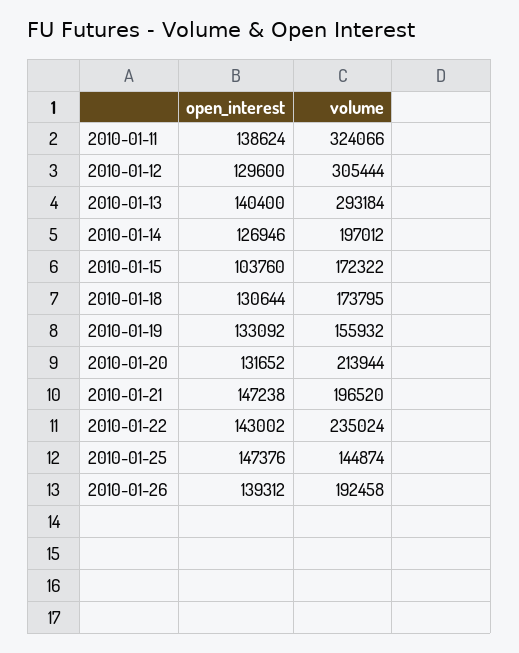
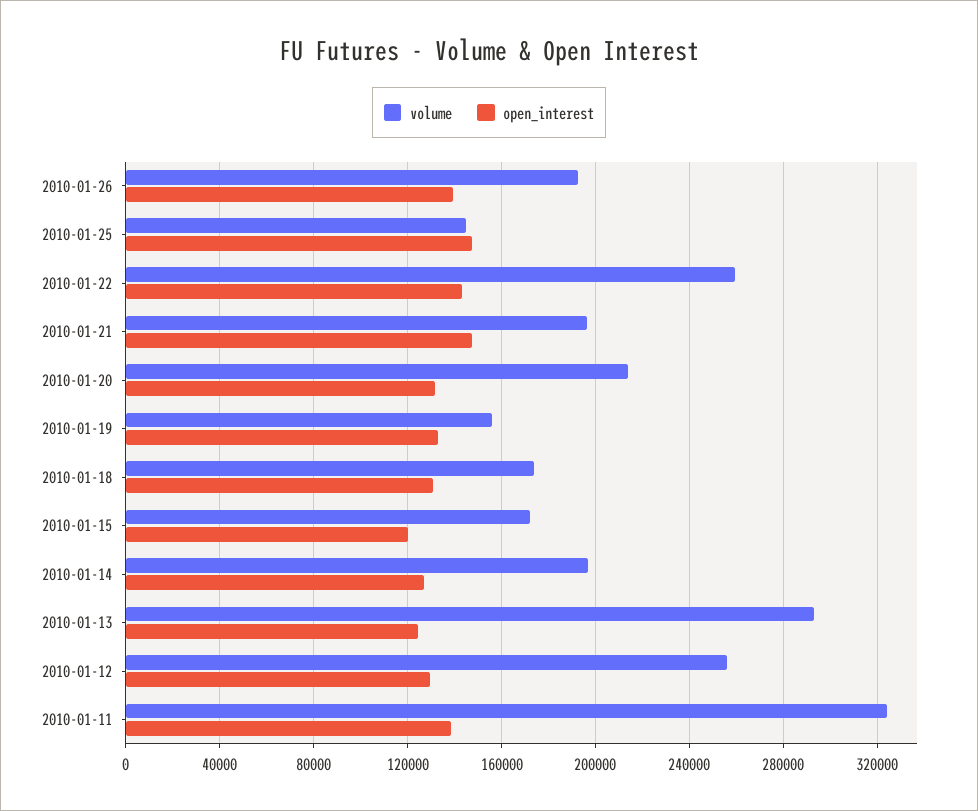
volume, 2010-01-12: 305444 -> 255000
open_interest, 2010-01-13: 140400 -> 125000
open_interest, 2010-01-15: 103760 -> 120000
volume, 2010-01-22: 235024 -> 260000

